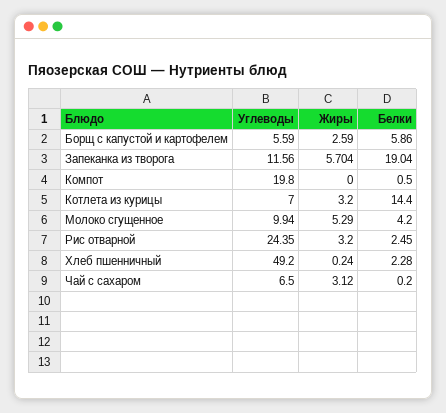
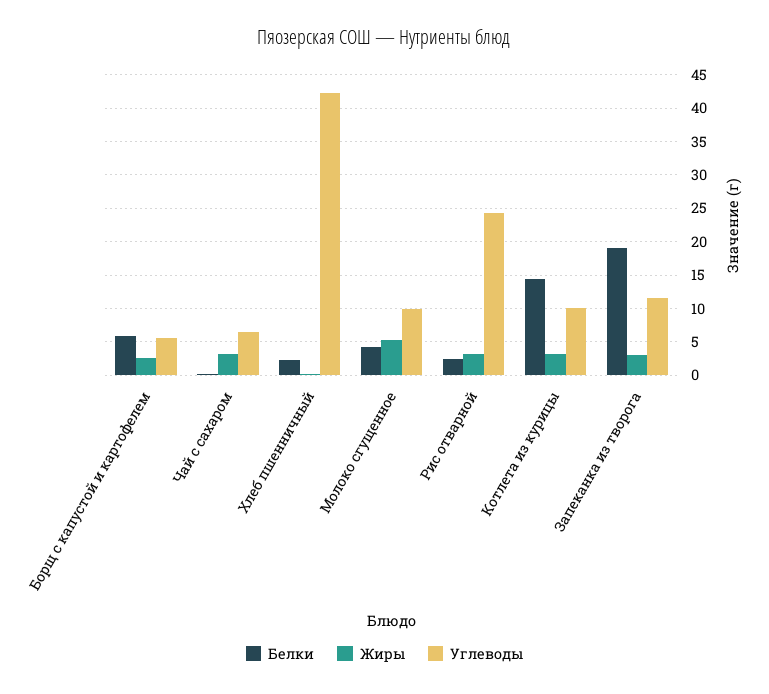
Жиры, Запеканка из творога: 5.704 -> 3
Углеводы, Компот: 19.8 -> none
Жиры, Компот: 0 -> none
Белки, Компот: 0.5 -> none
Углеводы, Котлета из курицы: 7 -> 10
Углеводы, Хлеб пшенничный: 49.2 -> 42

